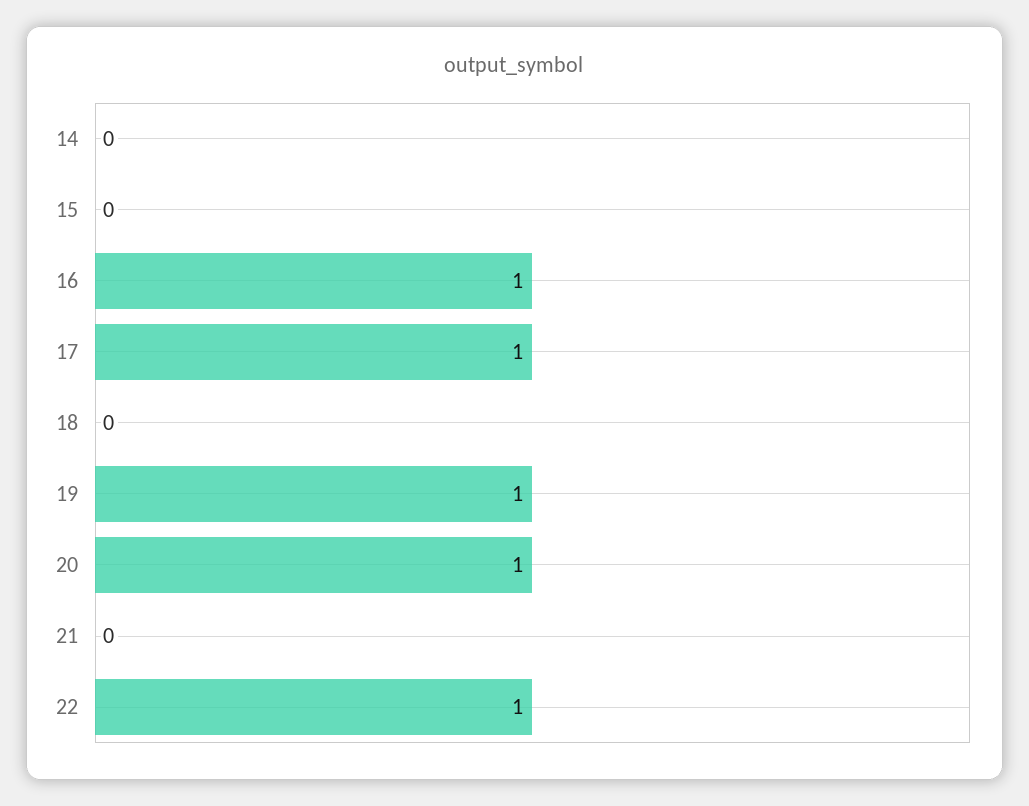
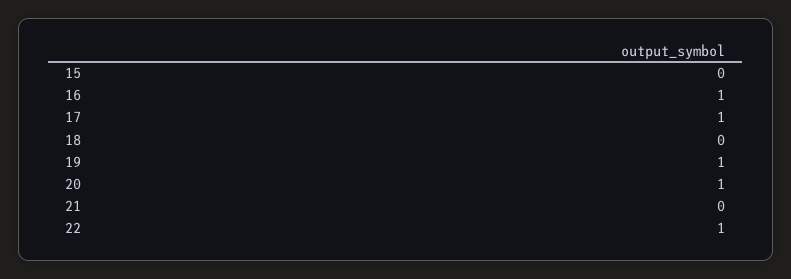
14: 0 -> none

